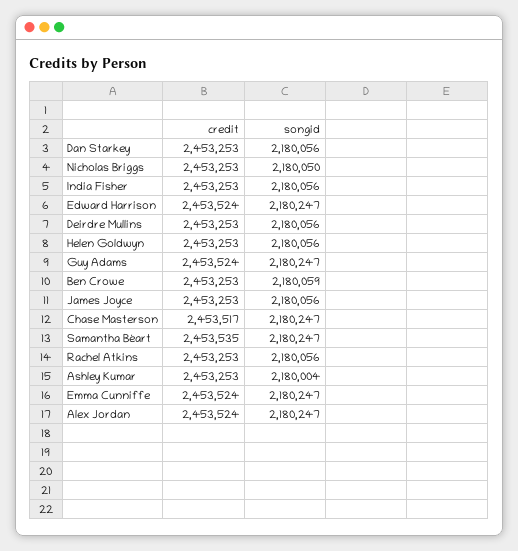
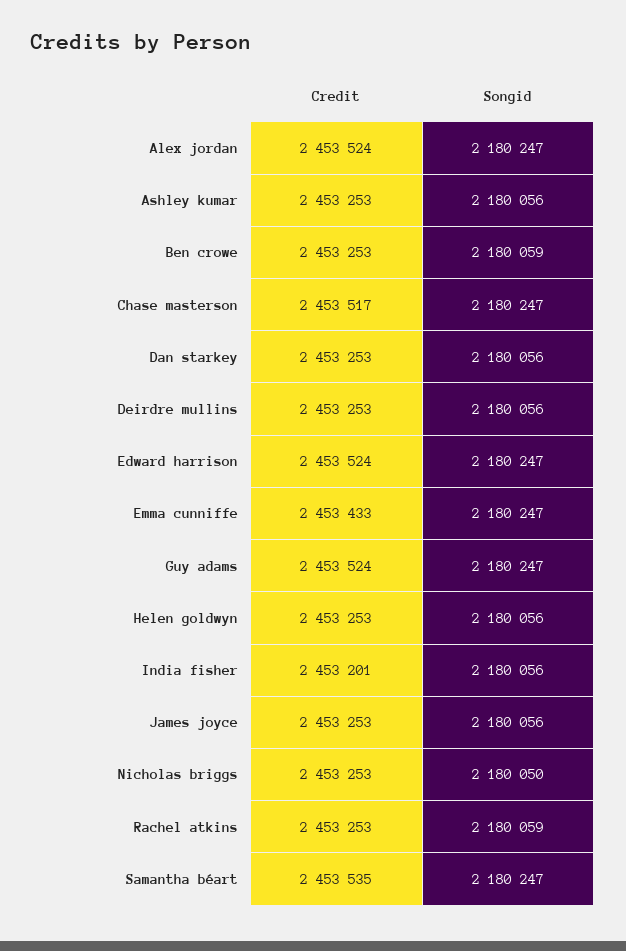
credit, India Fisher: 2453253 -> 2453201
songid, Rachel Atkins: 2180056 -> 2180059
songid, Ashley Kumar: 2180004 -> 2180056
credit, Emma Cunniffe: 2453524 -> 2453433

